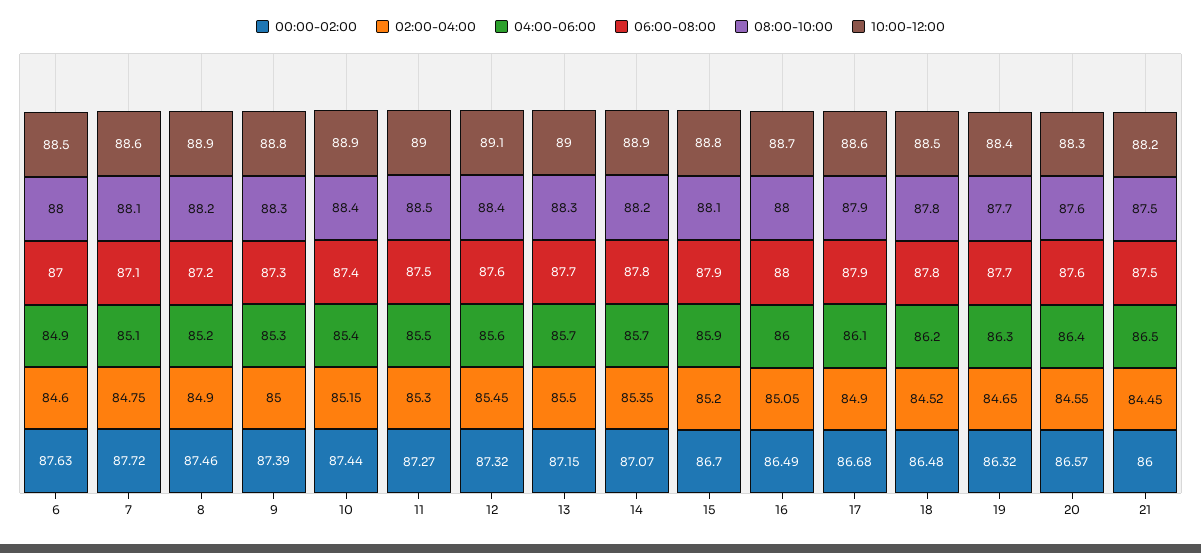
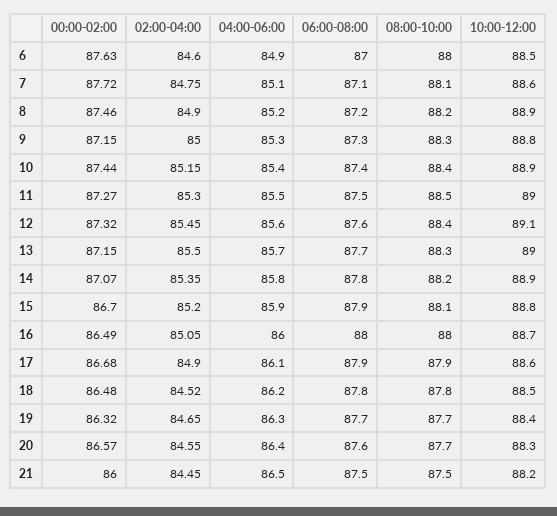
00:00-02:00, 9: 87.39 -> 87.15
04:00-06:00, 14: 85.7 -> 85.8
08:00-10:00, 20: 87.6 -> 87.7

